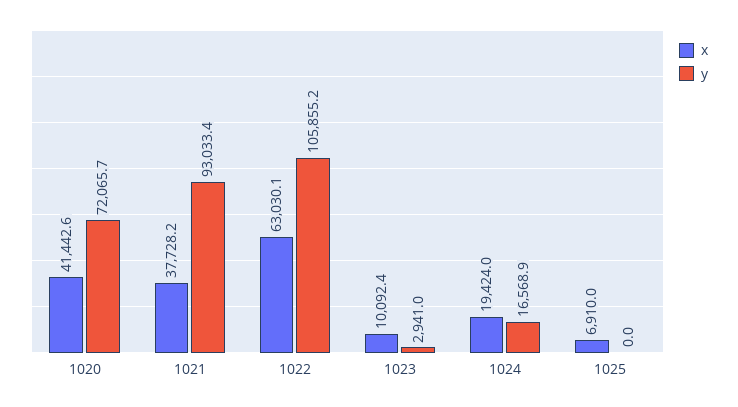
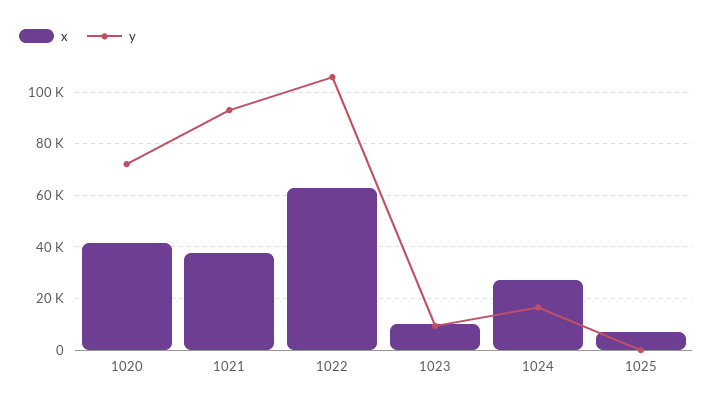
y, 1023: 2941 -> 10000
x, 1024: 19424 -> 27500

